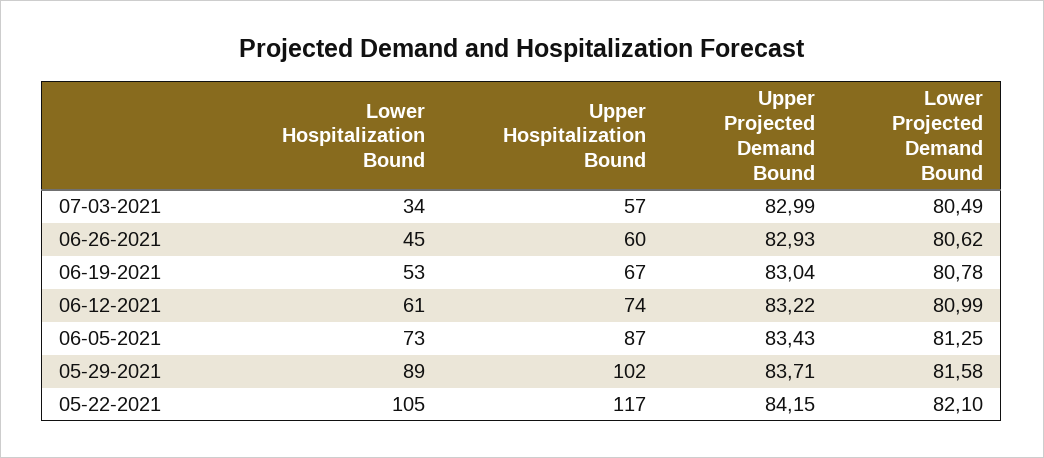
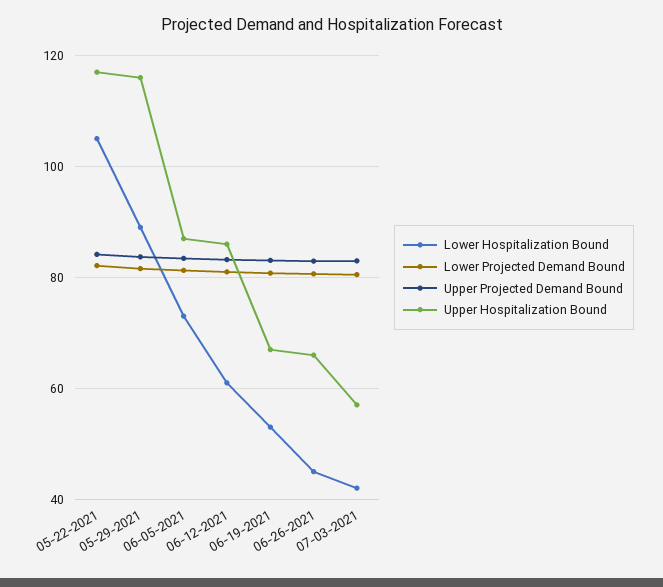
Lower Hospitalization Bound, 07-03-2021: 34 -> 42
Upper Hospitalization Bound, 06-26-2021: 60 -> 66
Upper Hospitalization Bound, 06-12-2021: 74 -> 86
Upper Hospitalization Bound, 05-29-2021: 102 -> 116

